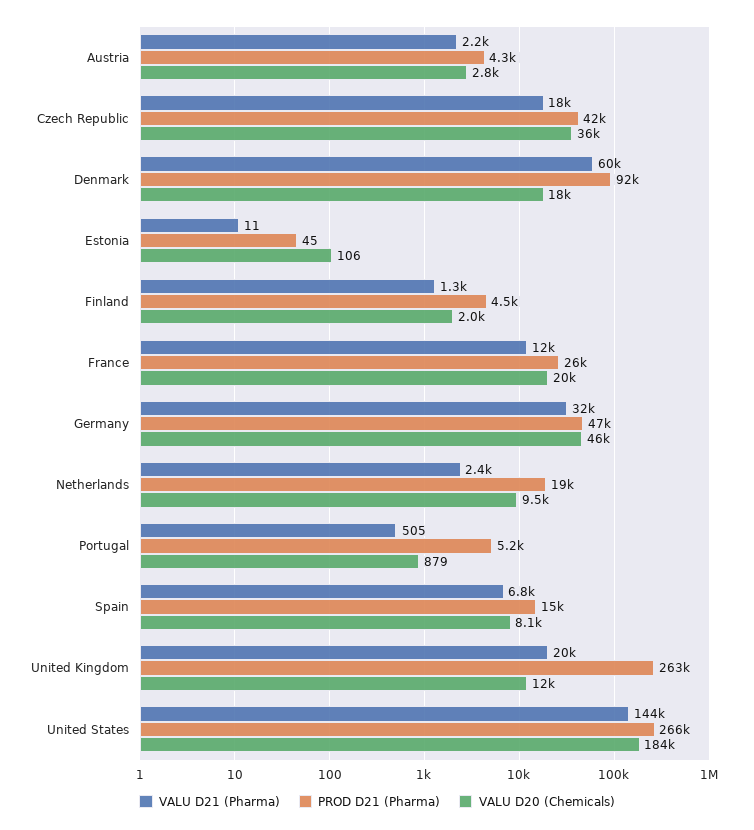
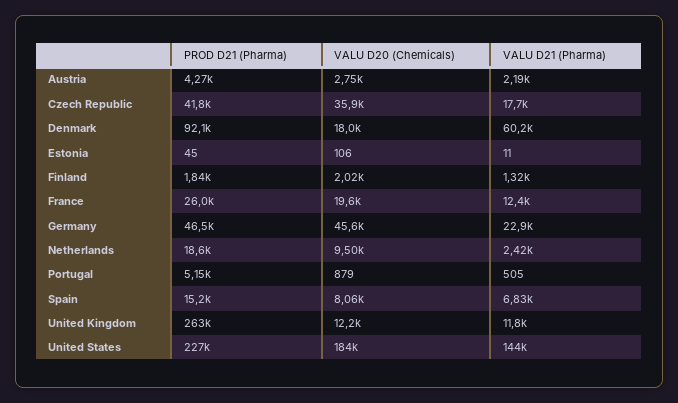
PROD D21 (Pharma), Finland: 4500 -> 1840
VALU D21 (Pharma), Germany: 32000 -> 22900
VALU D21 (Pharma), United Kingdom: 20000 -> 11800
PROD D21 (Pharma), United States: 266000 -> 227000

